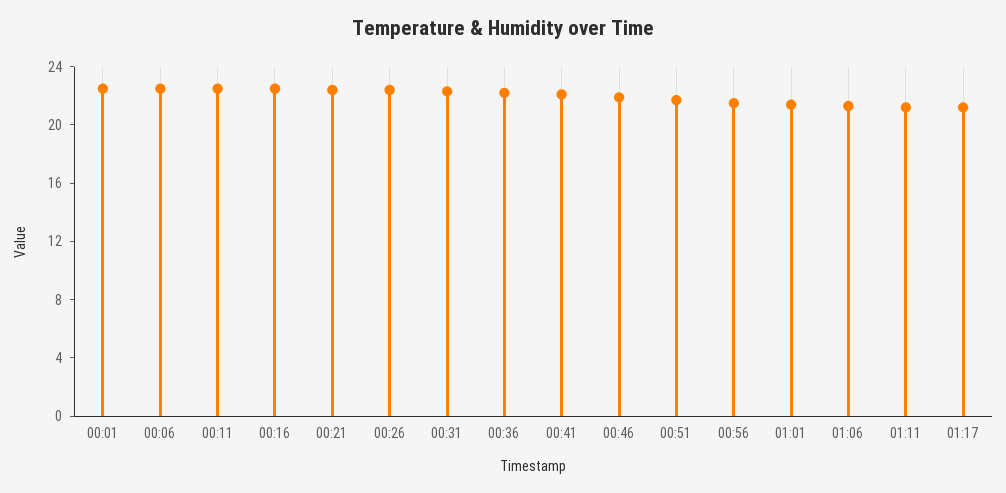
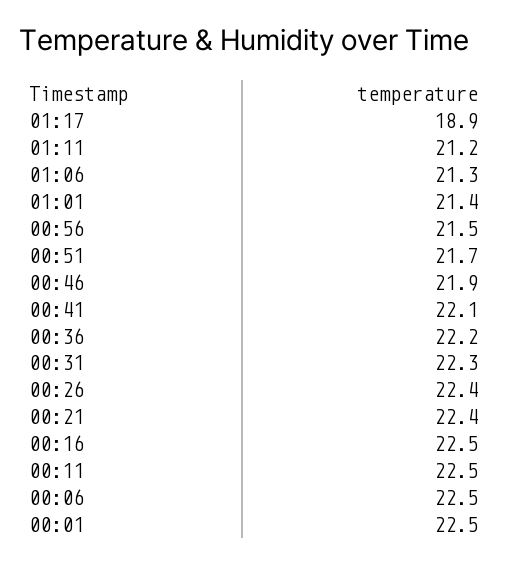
01:17: 21 -> 18.9

